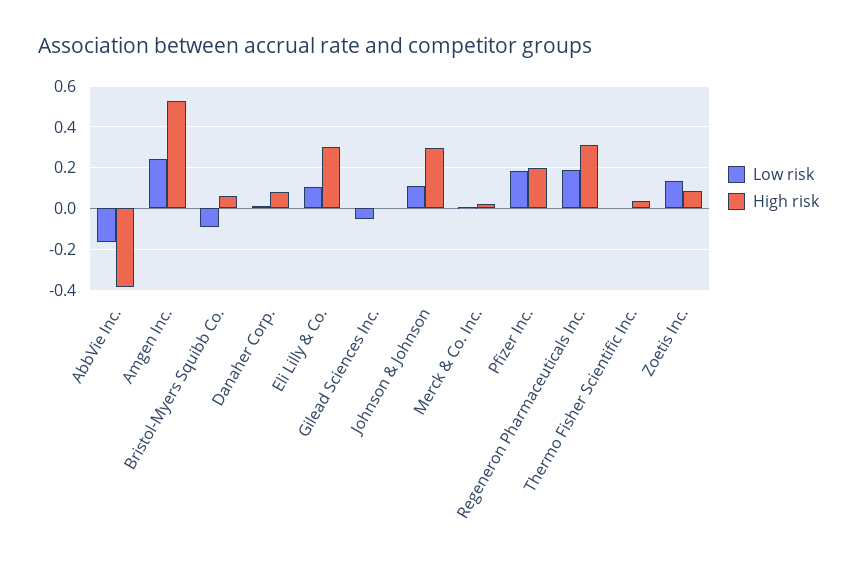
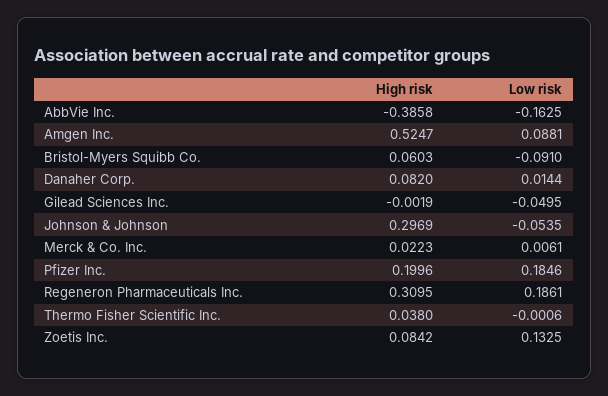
Low risk, Amgen Inc.: 0.25 -> 0.0881
Low risk, Eli Lilly & Co.: 0.1 -> none
High risk, Eli Lilly & Co.: 0.3 -> none
Low risk, Johnson & Johnson: 0.1 -> -0.0535

